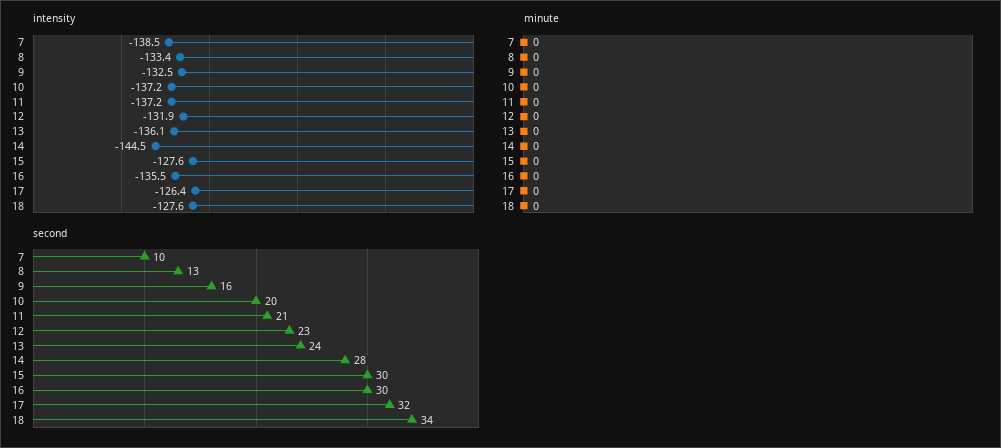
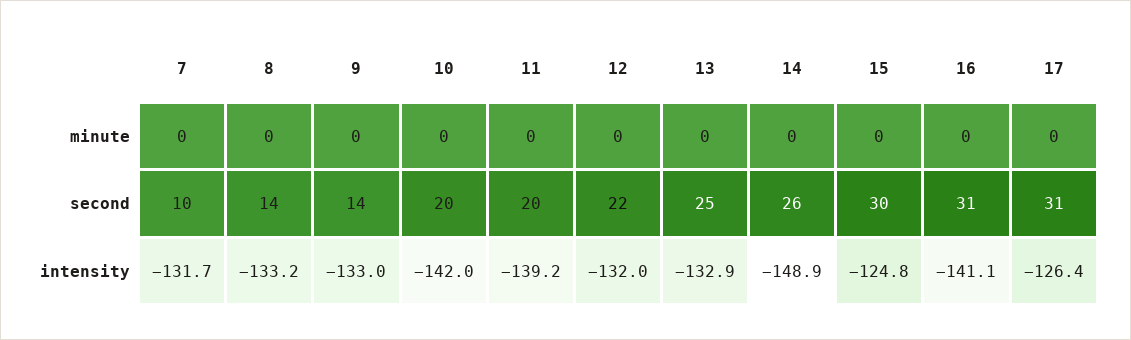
intensity, 7: -138.5 -> -131.7
intensity, 8: -133.4 -> -133.2
intensity, 9: -132.5 -> -133
intensity, 10: -137.2 -> -142
intensity, 11: -137.2 -> -139.2
intensity, 12: -131.9 -> -132
intensity, 13: -136.1 -> -132.9
intensity, 14: -144.5 -> -148.9
intensity, 15: -127.6 -> -124.8
intensity, 16: -135.5 -> -141.1
intensity, 18: -127.6 -> none
minute, 18: 0 -> none
second, 8: 13 -> 14
second, 9: 16 -> 14
second, 11: 21 -> 20
second, 12: 23 -> 22
second, 13: 24 -> 25
second, 14: 28 -> 26
second, 16: 30 -> 31
second, 17: 32 -> 31
second, 18: 34 -> none

